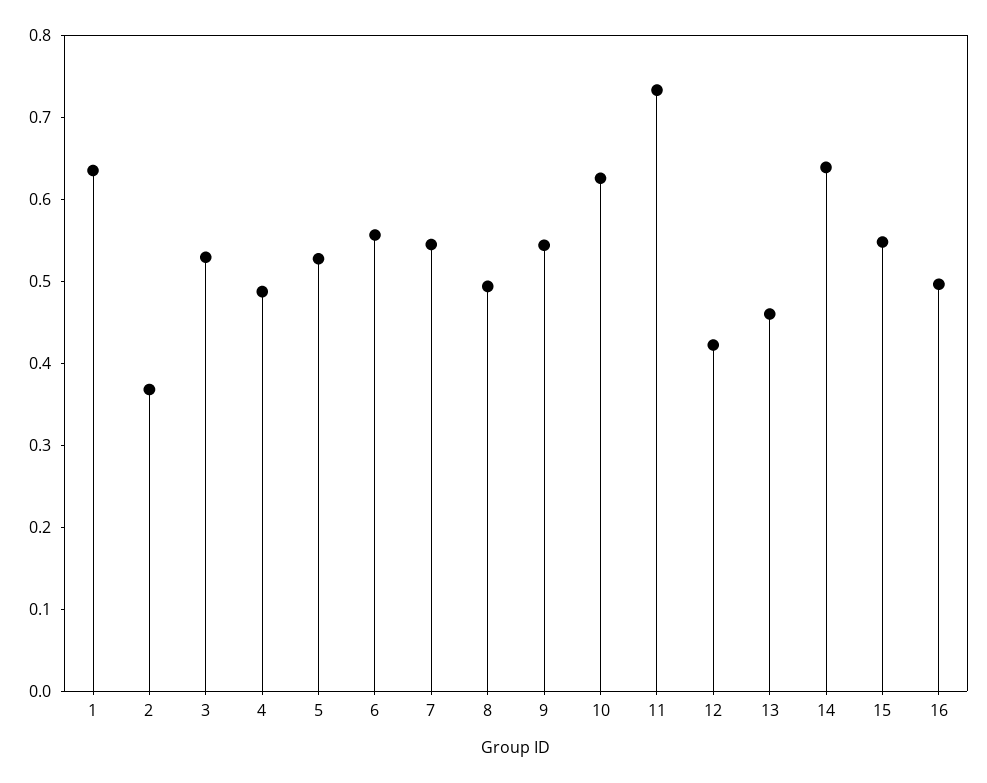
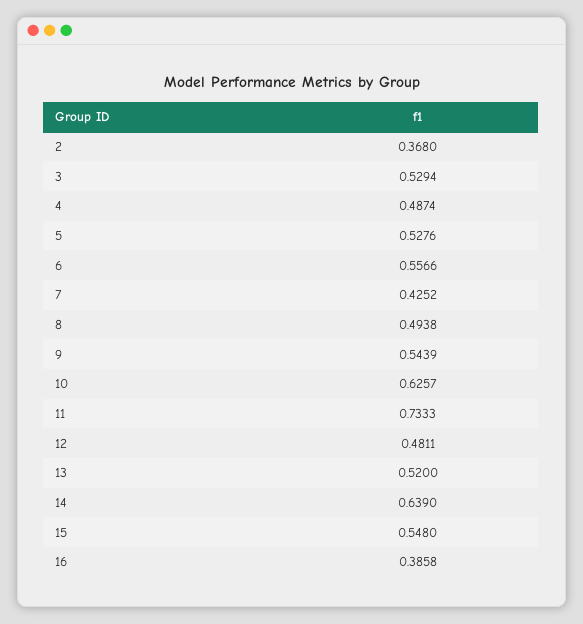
1: 0.64 -> none
7: 0.54 -> 0.4252
12: 0.42 -> 0.4811
13: 0.46 -> 0.52
16: 0.5 -> 0.3858

